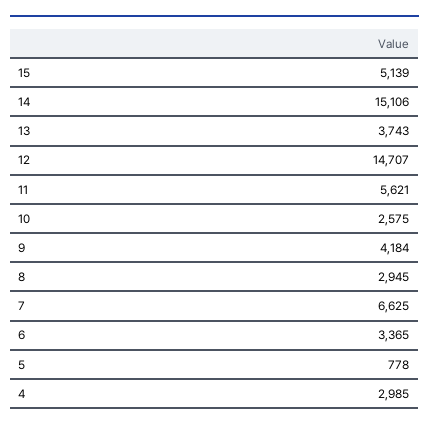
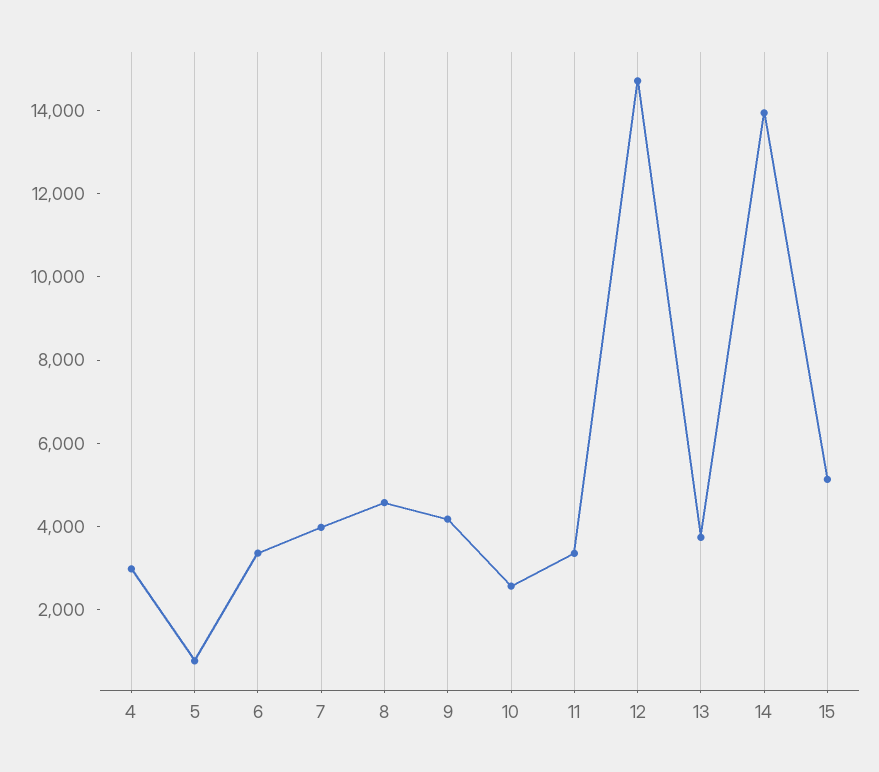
14: 15106 -> 14000
11: 5621 -> 3500
8: 2945 -> 4500
7: 6625 -> 4000

